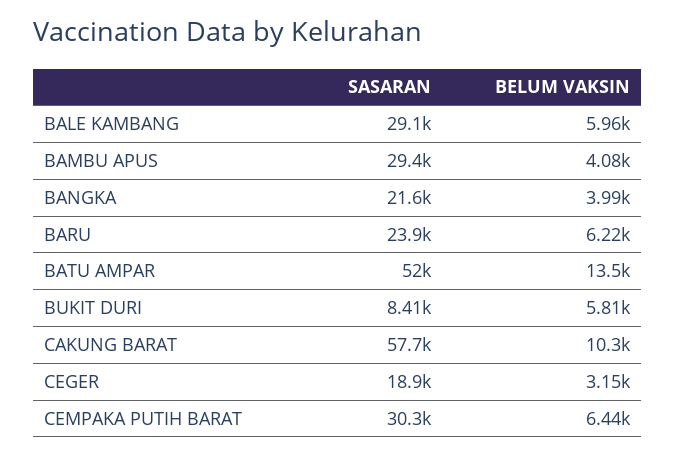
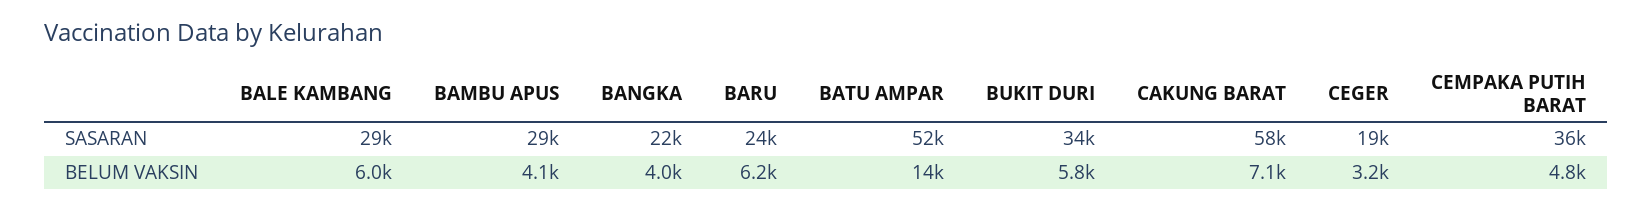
SASARAN, BUKIT DURI: 8410 -> 34000
BELUM VAKSIN, CAKUNG BARAT: 10300 -> 7100
SASARAN, CEMPAKA PUTIH BARAT: 30300 -> 36000
BELUM VAKSIN, CEMPAKA PUTIH BARAT: 6440 -> 4800

